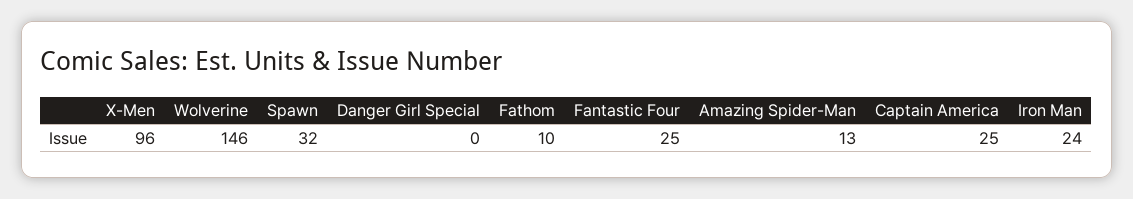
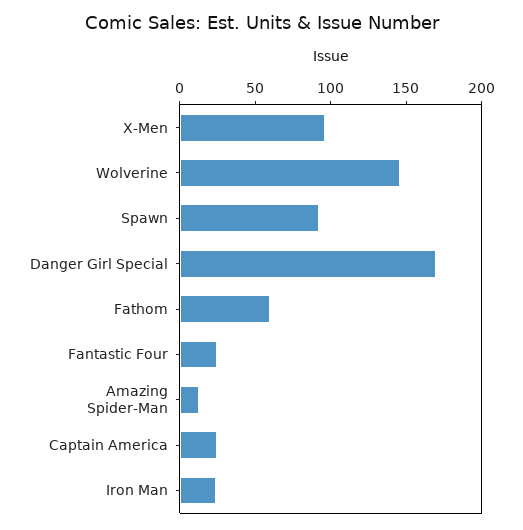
Spawn: 32 -> 90
Danger Girl Special: 0 -> 170
Fathom: 10 -> 60

